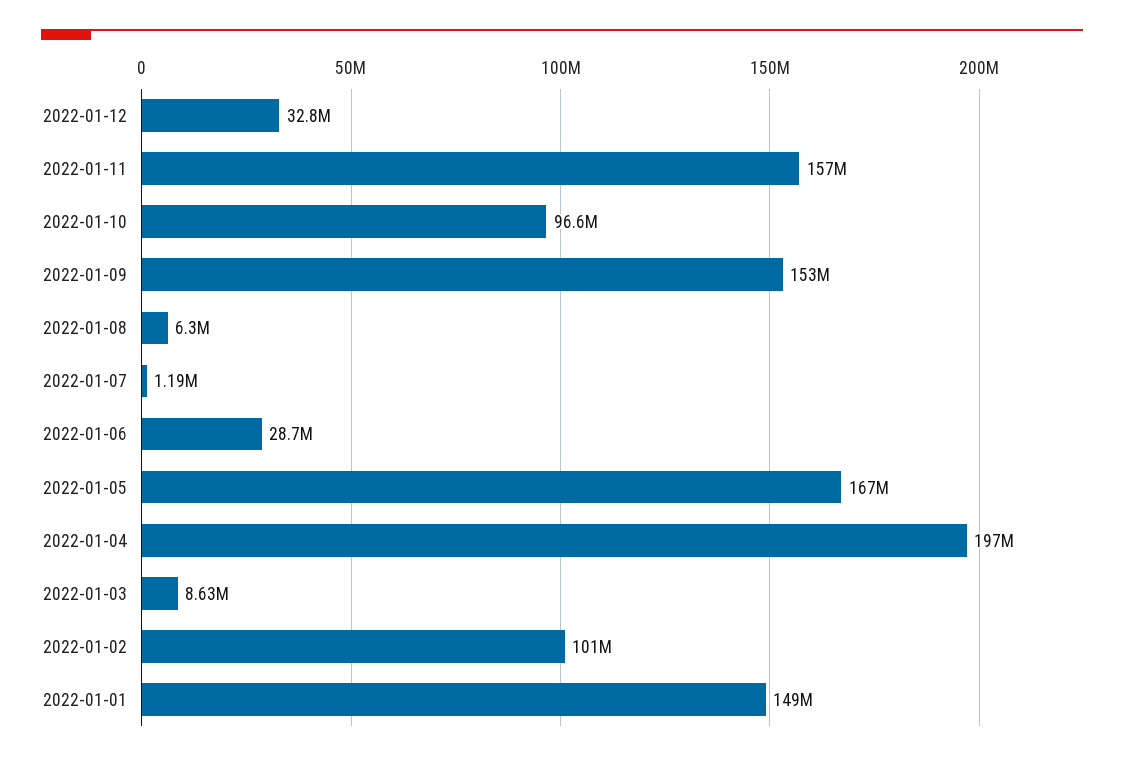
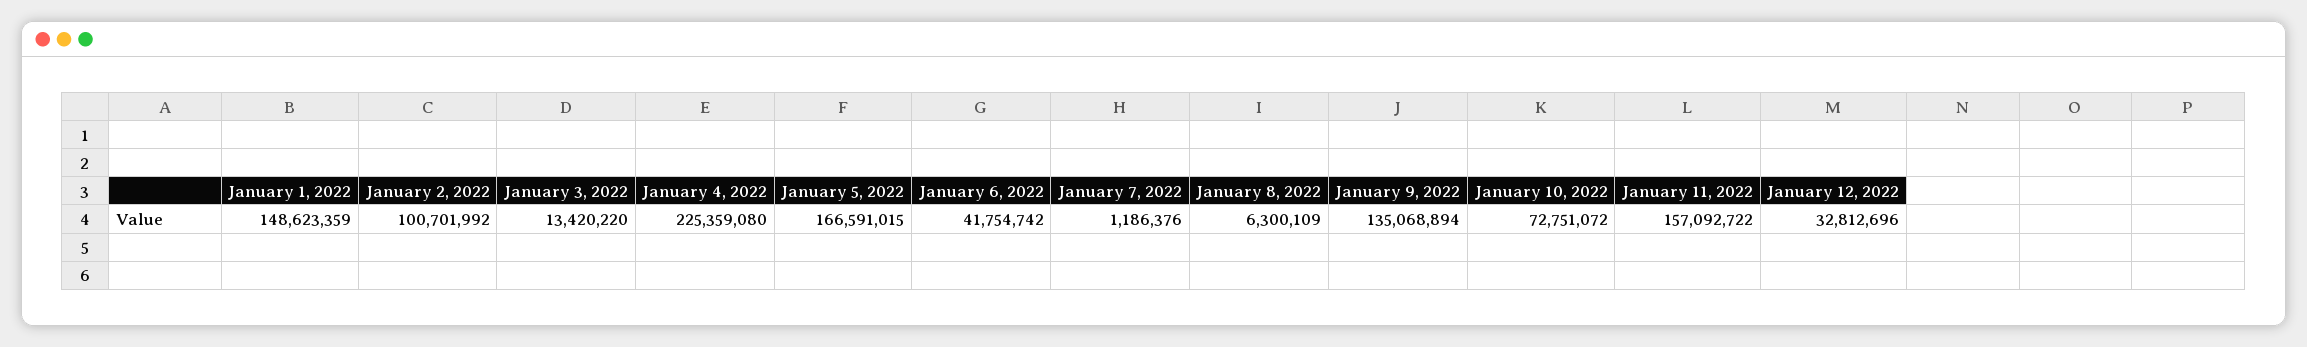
2022-01-10: 96600000 -> 72751072
2022-01-09: 153000000 -> 135068894
2022-01-06: 28700000 -> 41754742
2022-01-04: 197000000 -> 225359080
2022-01-03: 8630000 -> 13420220

